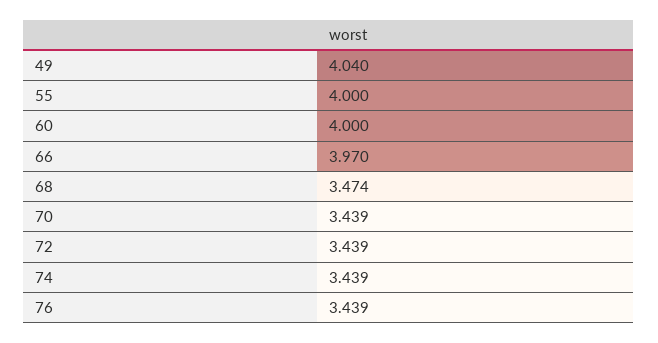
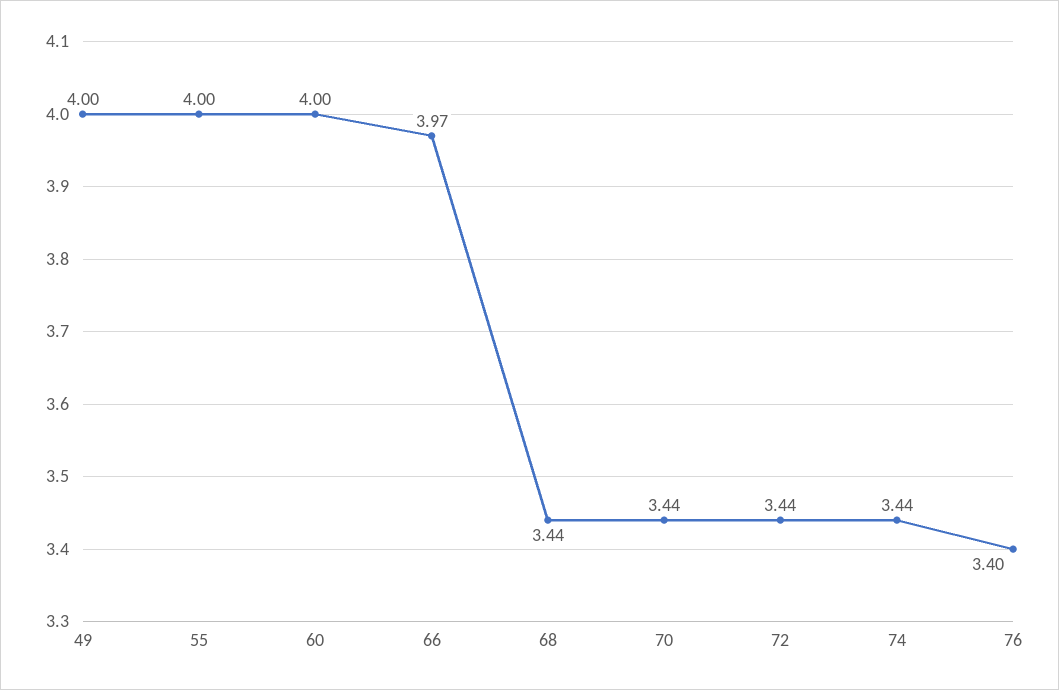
49: 4.04 -> 4
68: 3.474 -> 3.44
76: 3.439 -> 3.4

